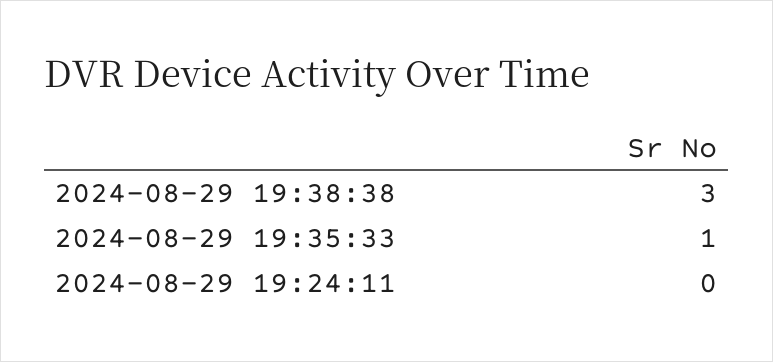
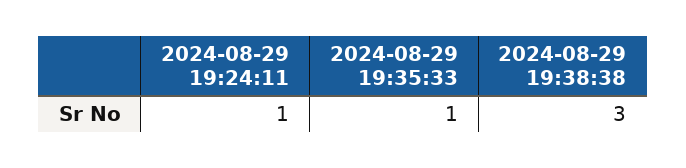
2024-08-29 19:24:11: 0 -> 1

